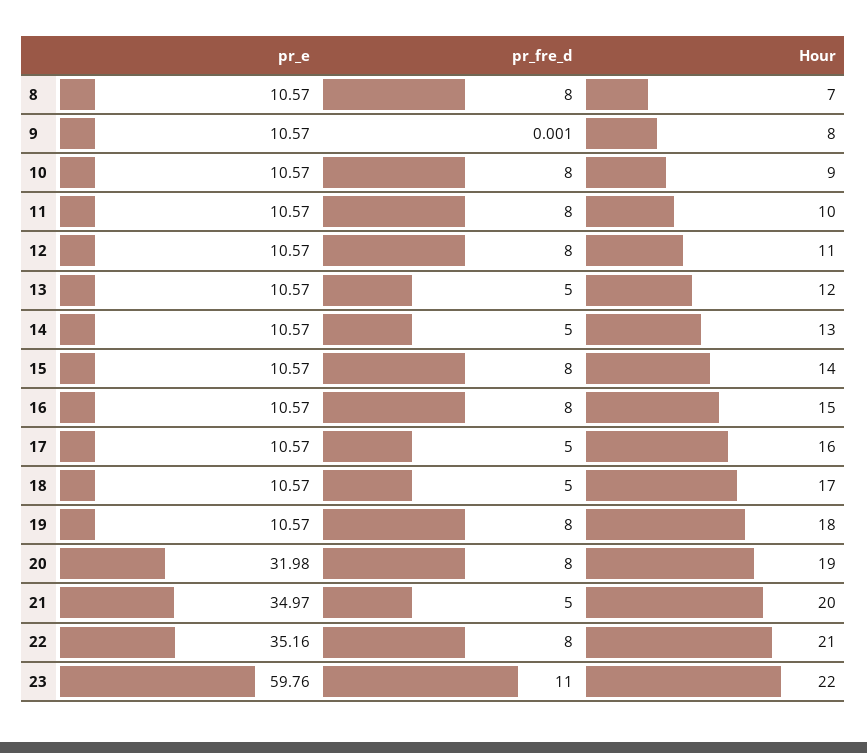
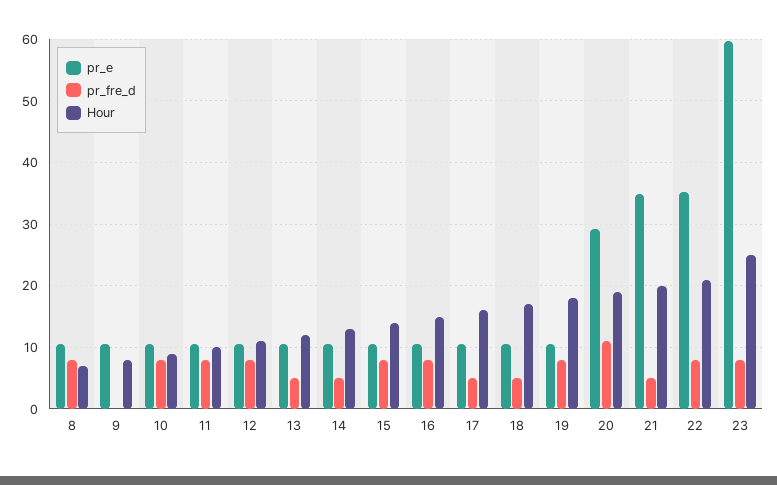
pr_e, 20: 31.98 -> 29
pr_fre_d, 20: 8 -> 11
pr_fre_d, 23: 11 -> 8
Hour, 23: 22 -> 25

